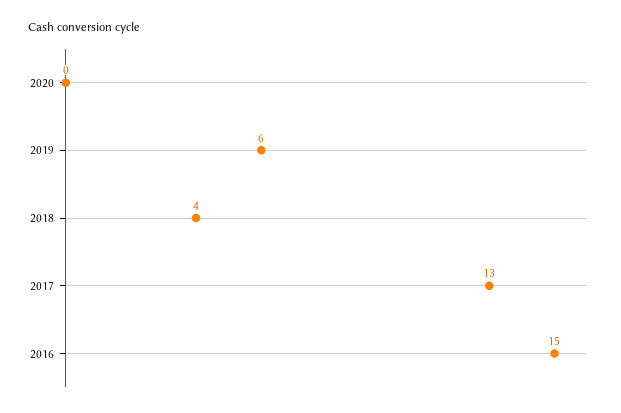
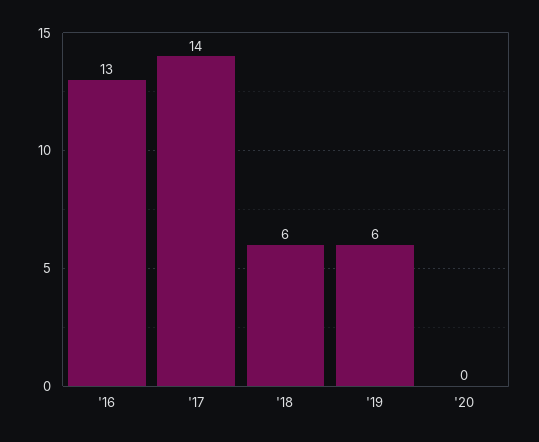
2018: 4 -> 6
2017: 13 -> 14
2016: 15 -> 13

